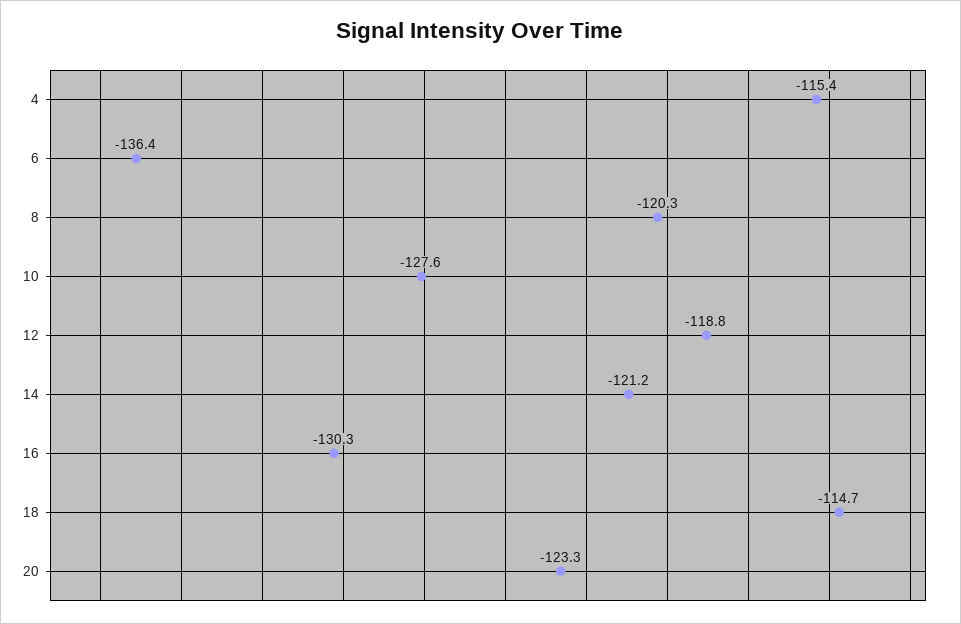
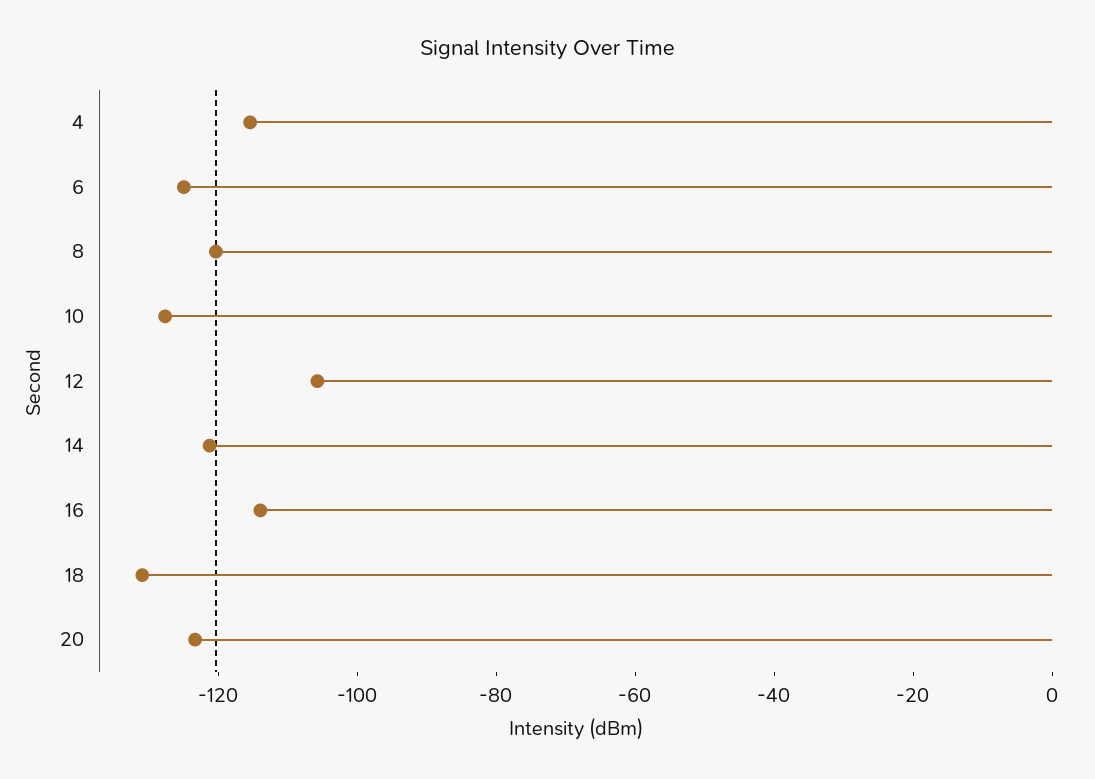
6: -136.4 -> -125
12: -118.8 -> -105
16: -130.3 -> -115
18: -114.7 -> -130

